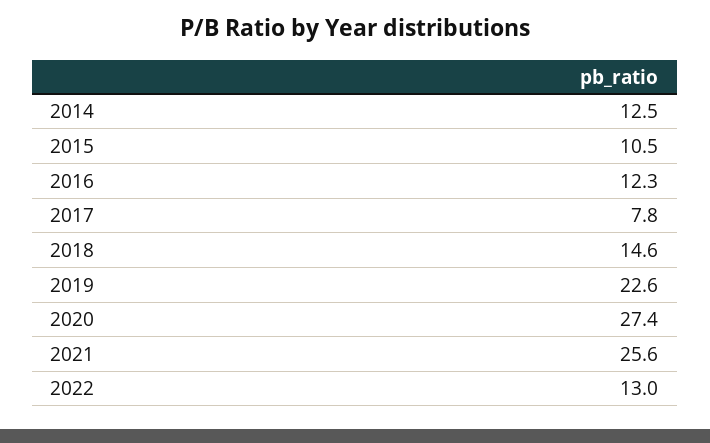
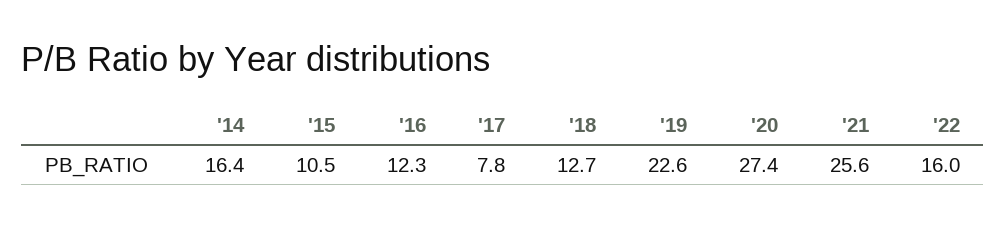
2014: 12.5 -> 16.4
2018: 14.6 -> 12.7
2022: 13 -> 16

